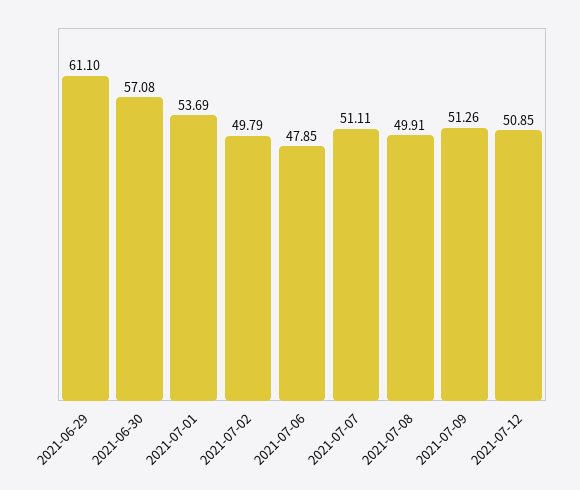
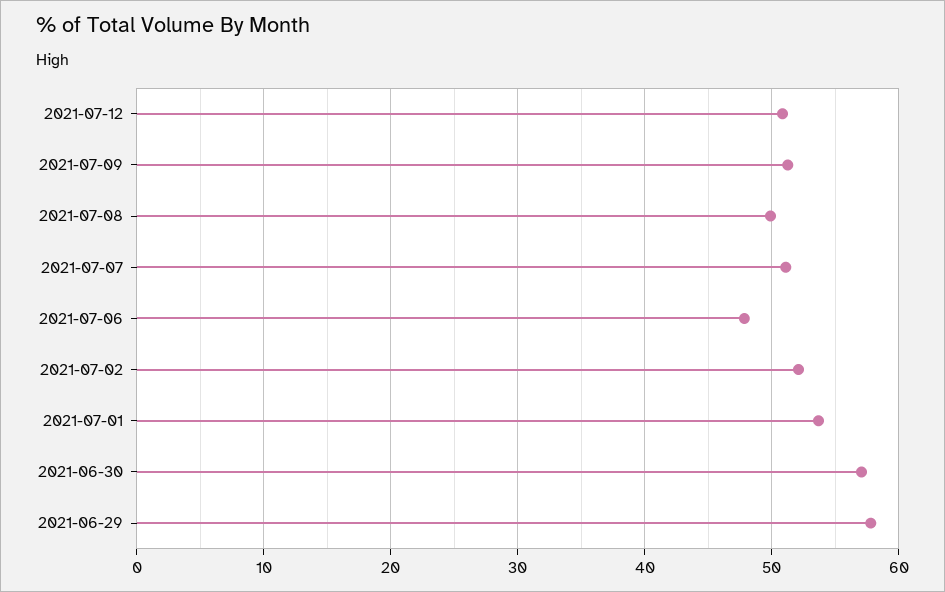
2021-06-29: 61.1 -> 58
2021-07-02: 49.79 -> 52

